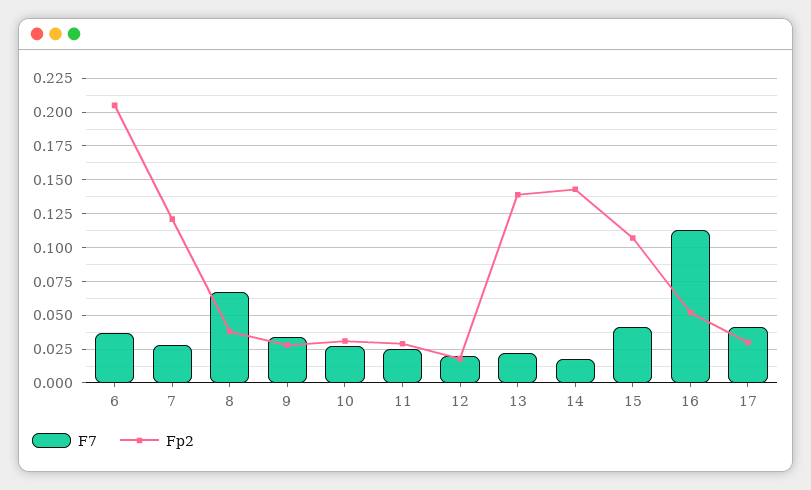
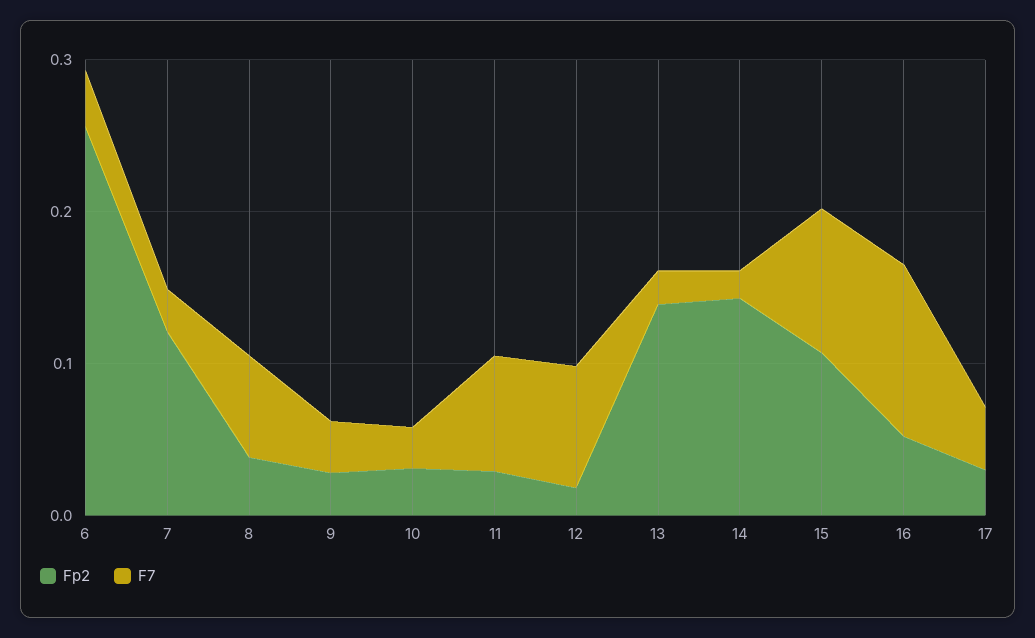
Fp2, 6: 0.205 -> 0.26
F7, 11: 0.025 -> 0.08
F7, 12: 0.02 -> 0.08
F7, 15: 0.04 -> 0.1

